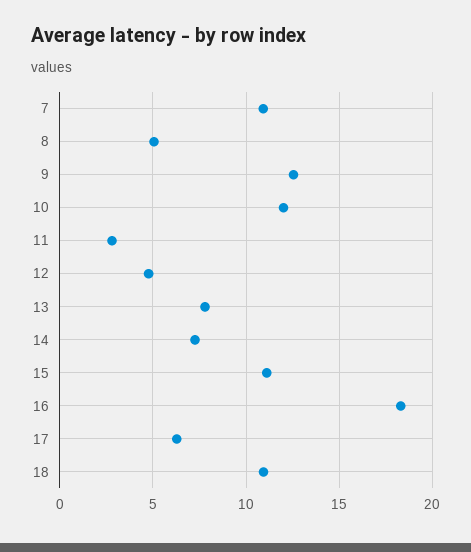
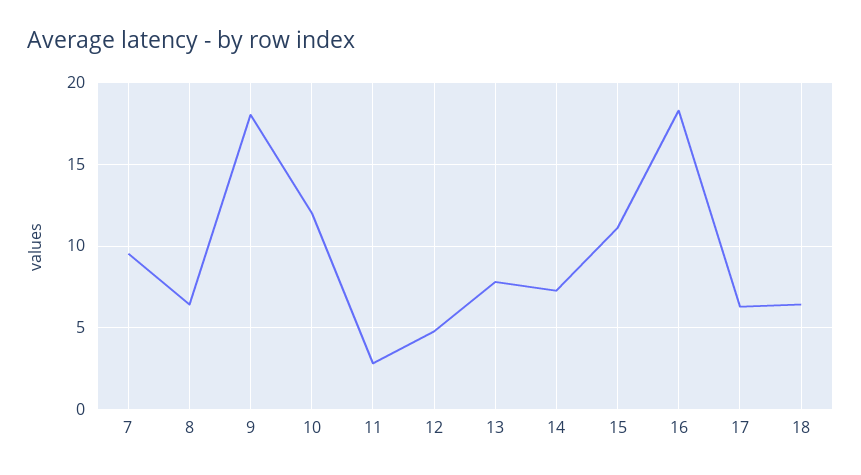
7: 11 -> 9.5
8: 5 -> 6.5
9: 12.5 -> 18
18: 11 -> 6.5

